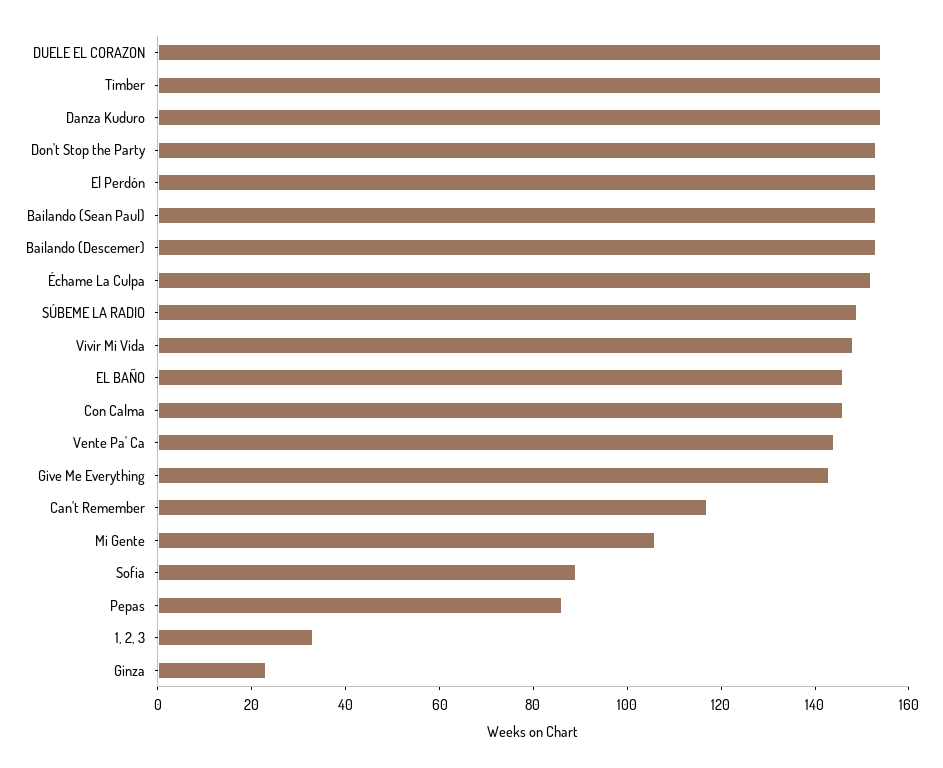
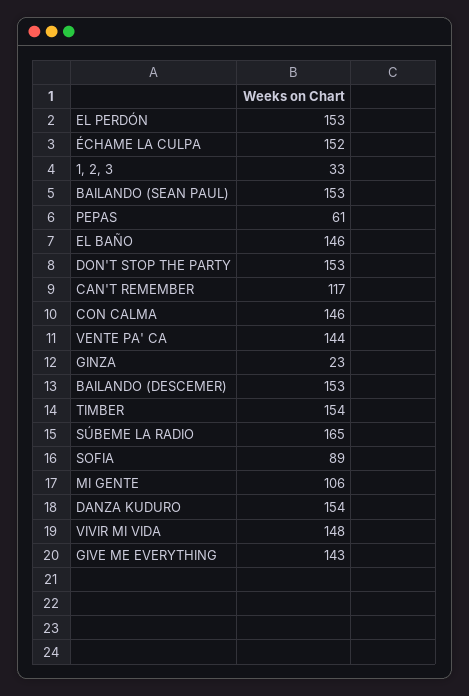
DUELE EL CORAZON: 155 -> none
SÚBEME LA RADIO: 150 -> 165
Pepas: 85 -> 61

